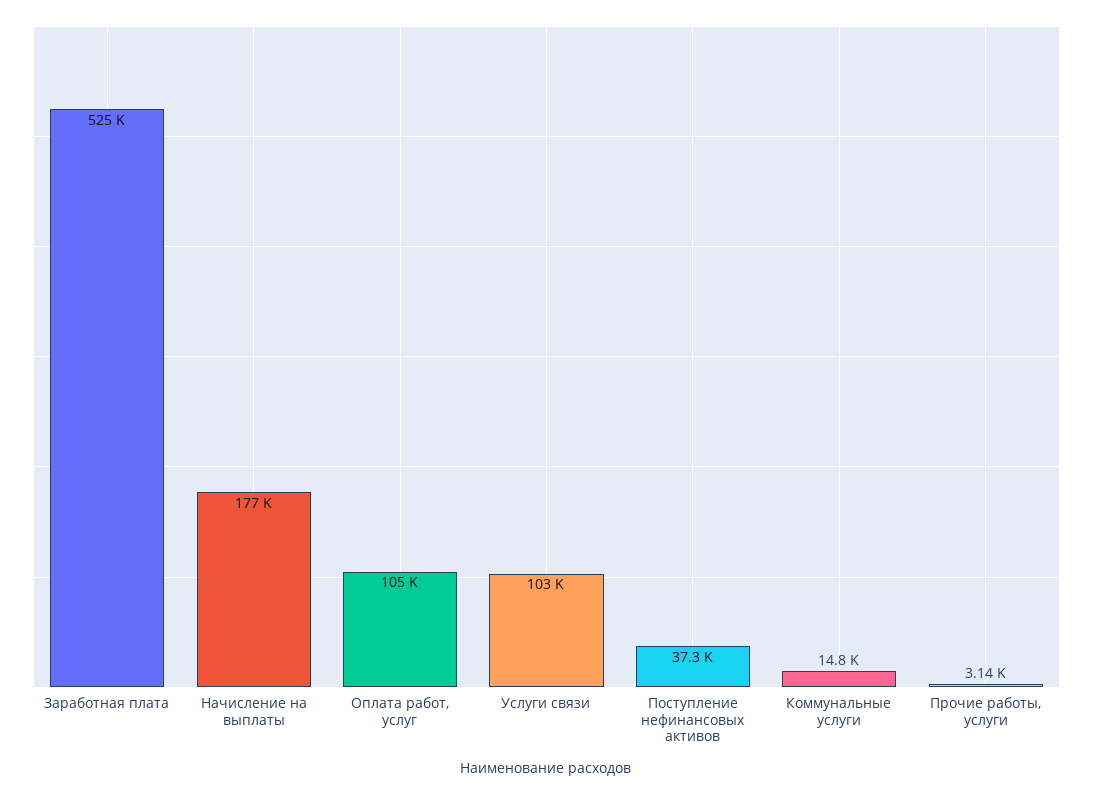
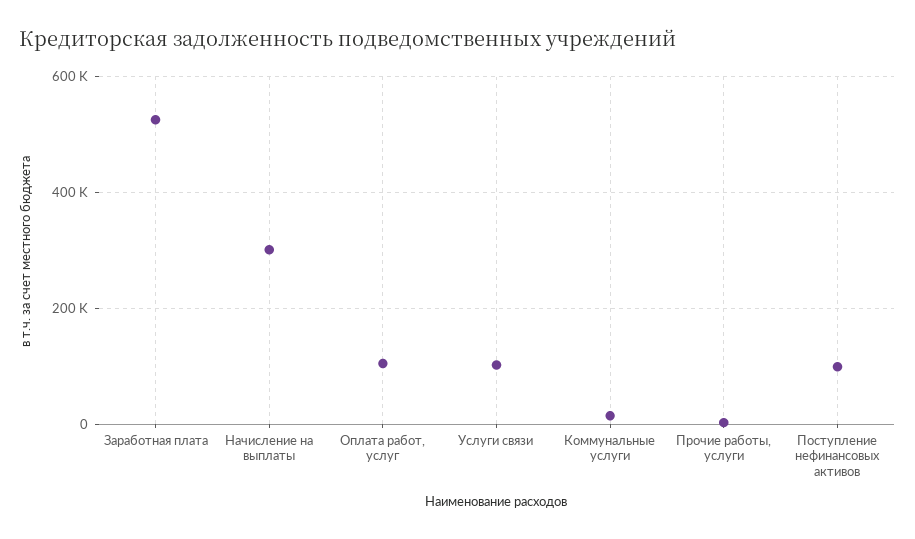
Начисление на выплаты: 177000 -> 300000
Поступление нефинансовых активов: 37300 -> 100000

